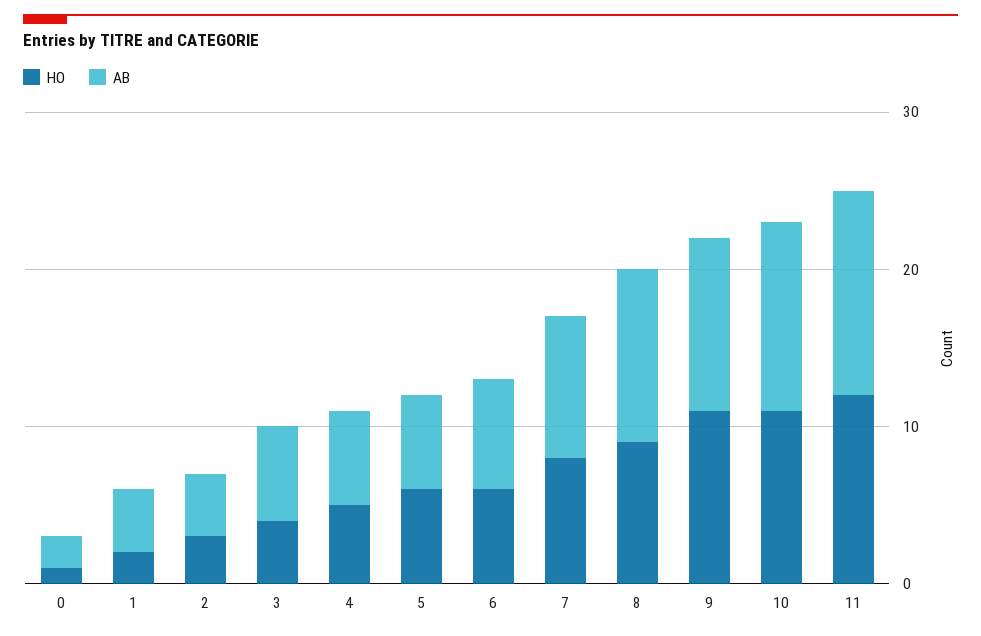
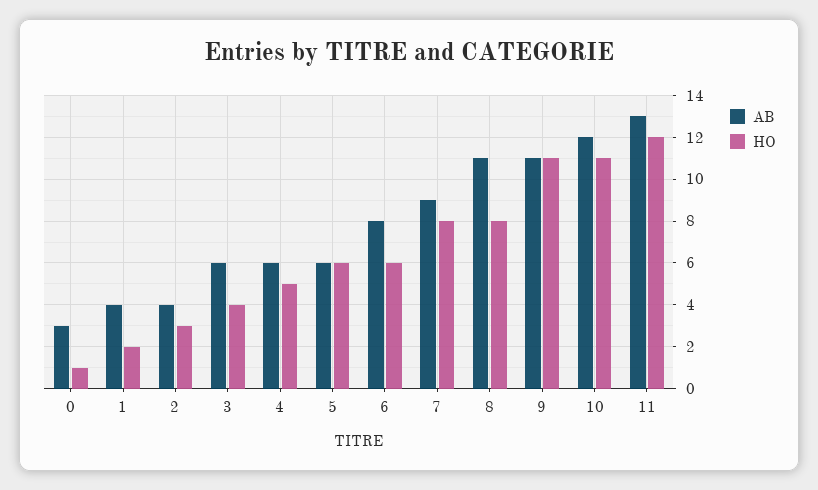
AB, 0: 2 -> 3
AB, 6: 7 -> 8
HO, 8: 9 -> 8

